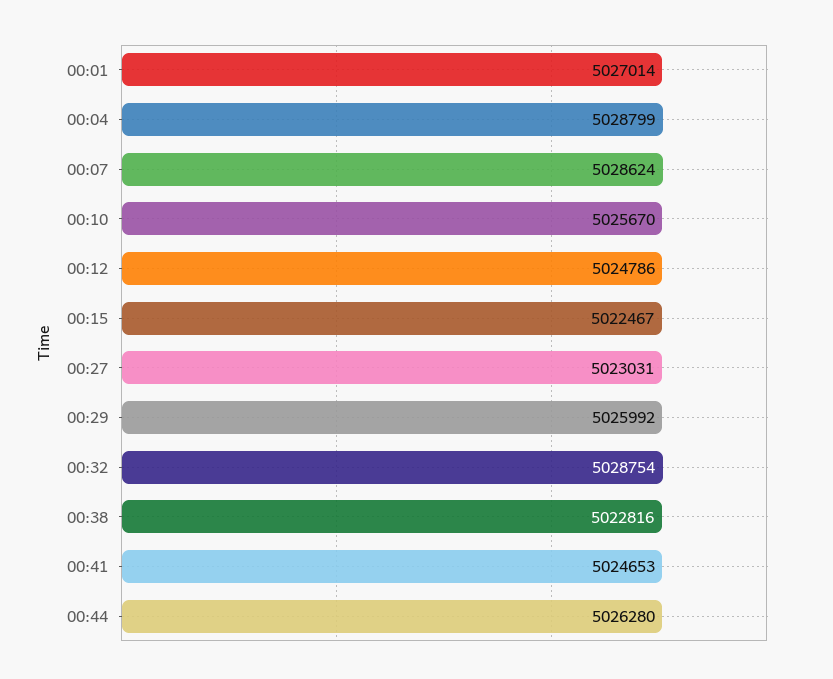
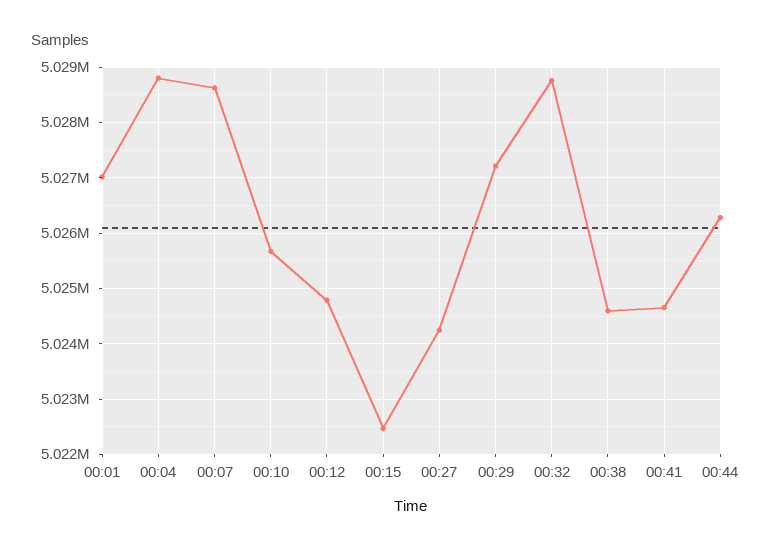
00:27: 5023031 -> 5024200
00:29: 5025992 -> 5027200
00:38: 5022816 -> 5024600

